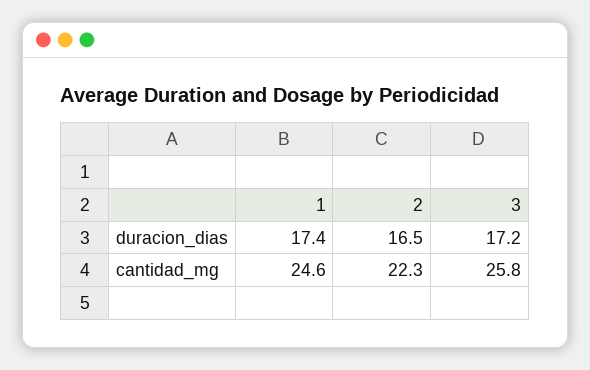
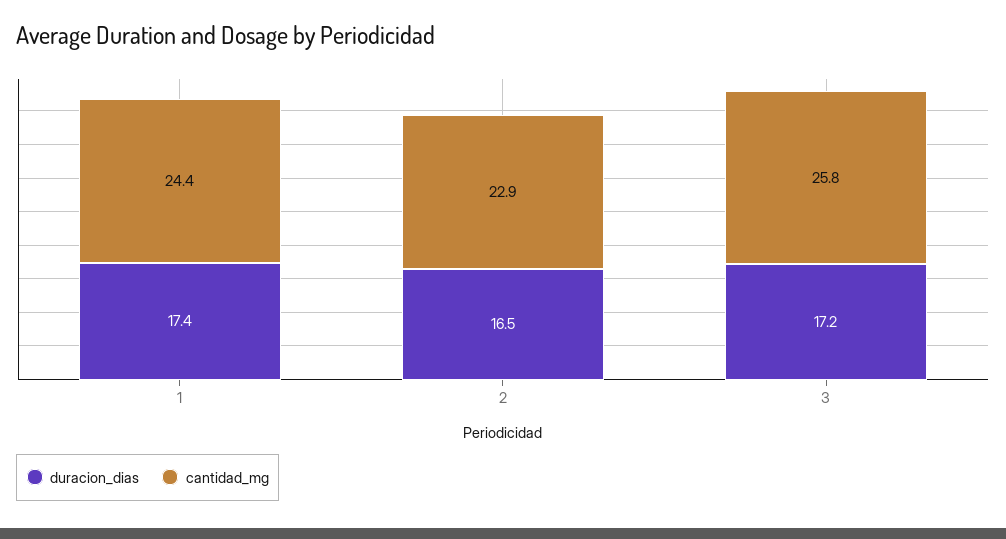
cantidad_mg, 1: 24.6 -> 24.4
cantidad_mg, 2: 22.3 -> 22.9

